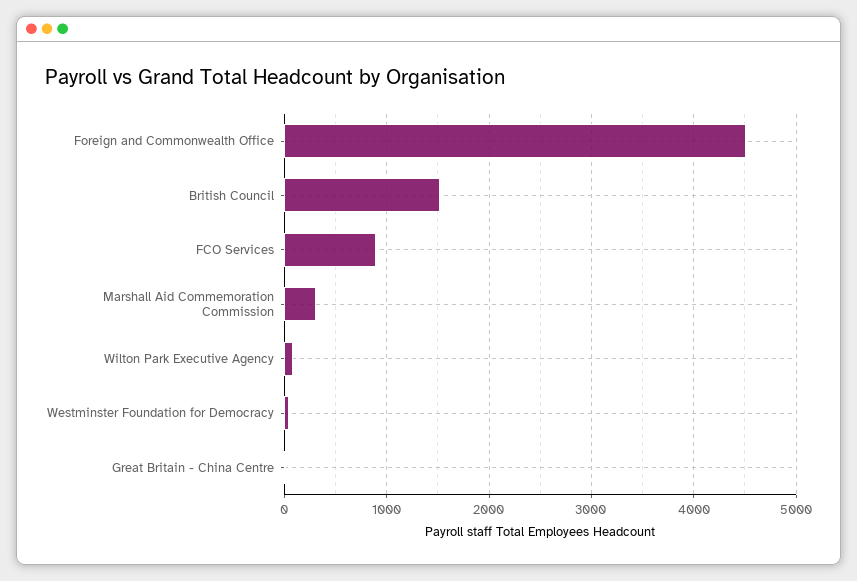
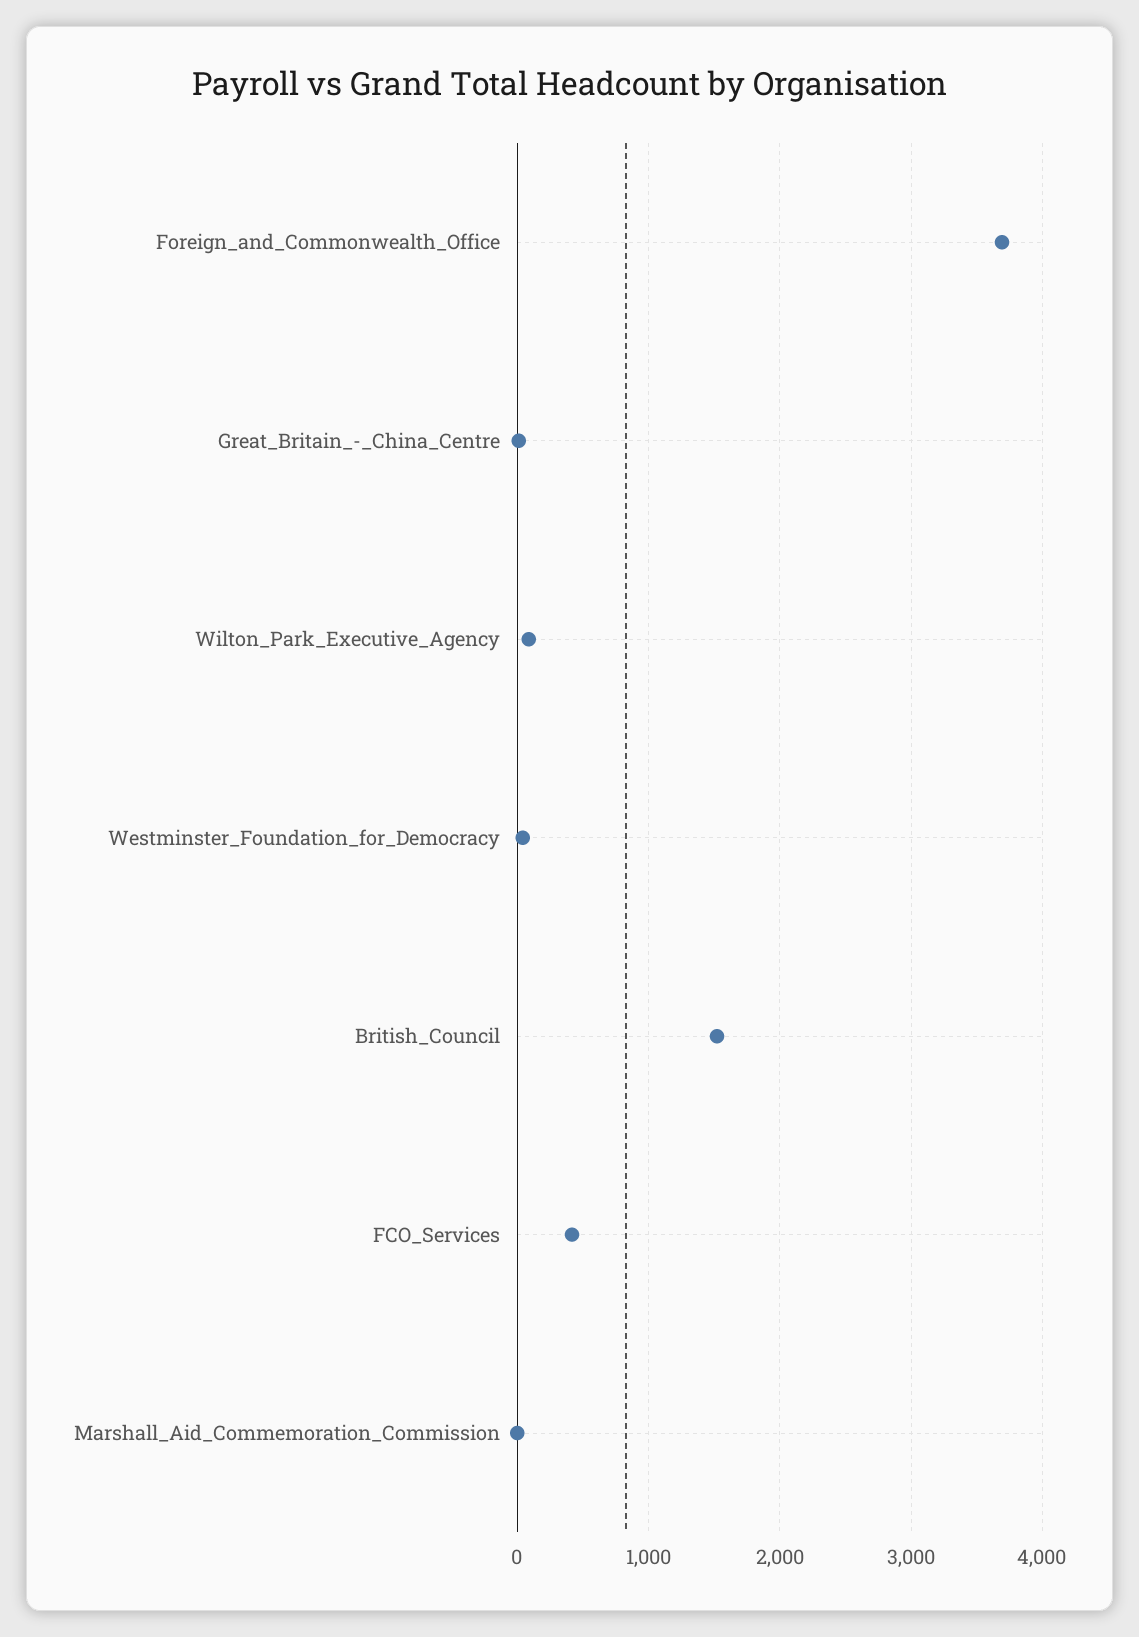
Foreign and Commonwealth Office: 4500 -> 3700
FCO Services: 900 -> 400
Marshall Aid Commemoration Commission: 300 -> 0

